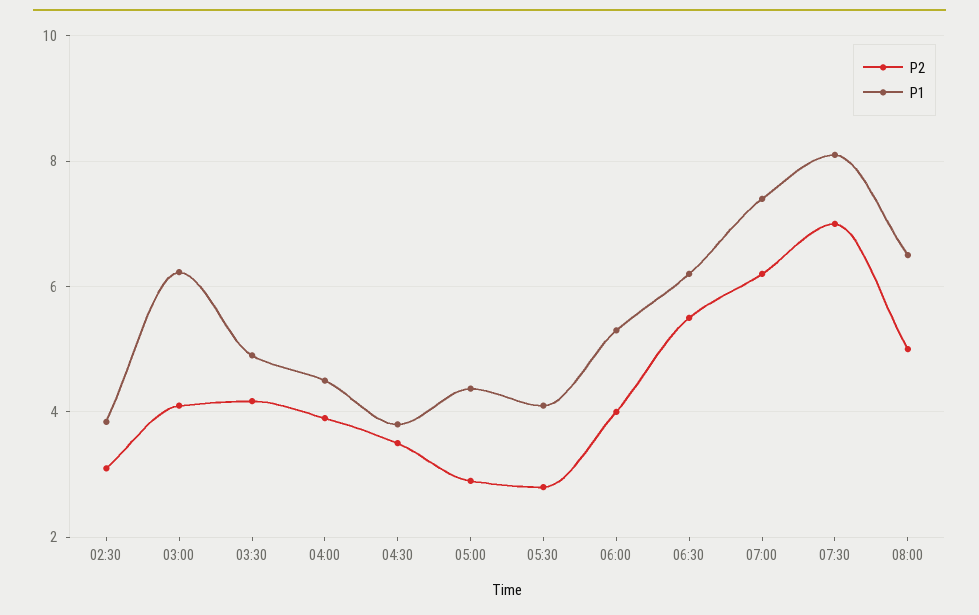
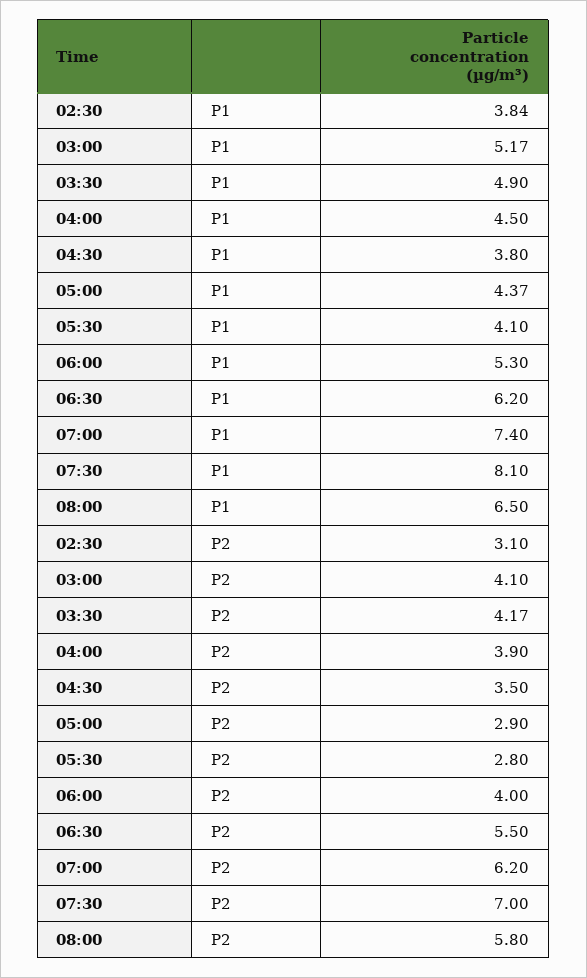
P1, 03:00: 6.2 -> 5.17
P2, 08:00: 5 -> 5.8

